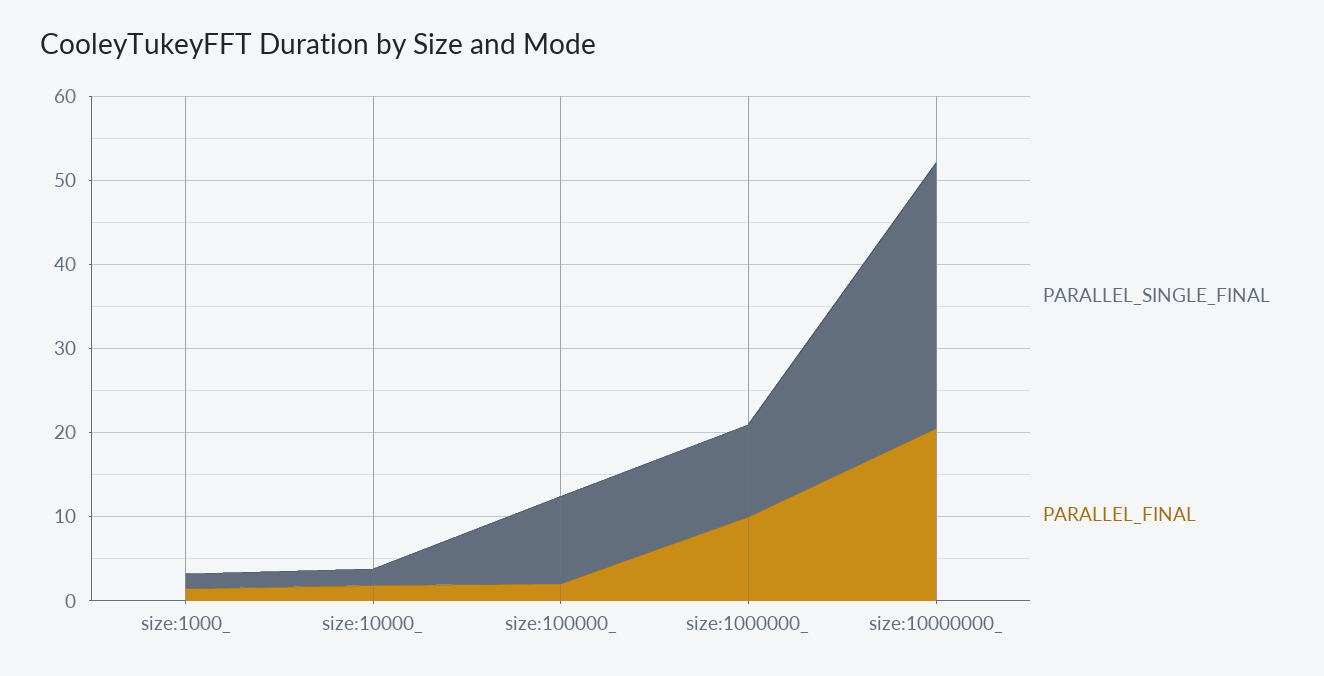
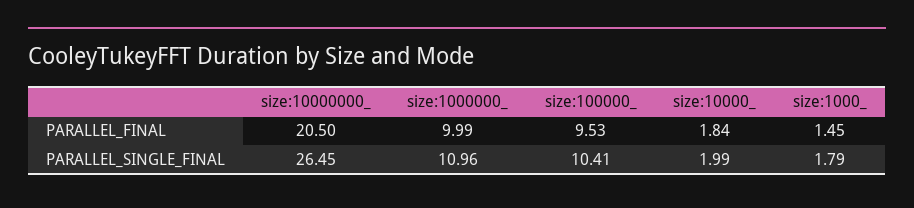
PARALLEL_FINAL, size:100000_: 2 -> 9.53
PARALLEL_SINGLE_FINAL, size:10000000_: 32 -> 26.45

